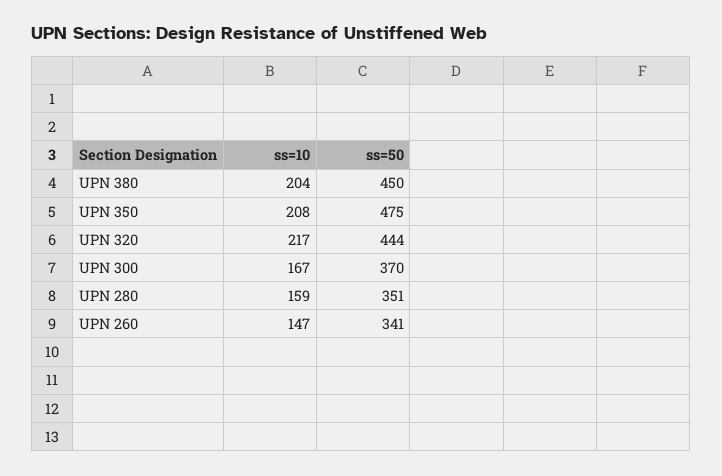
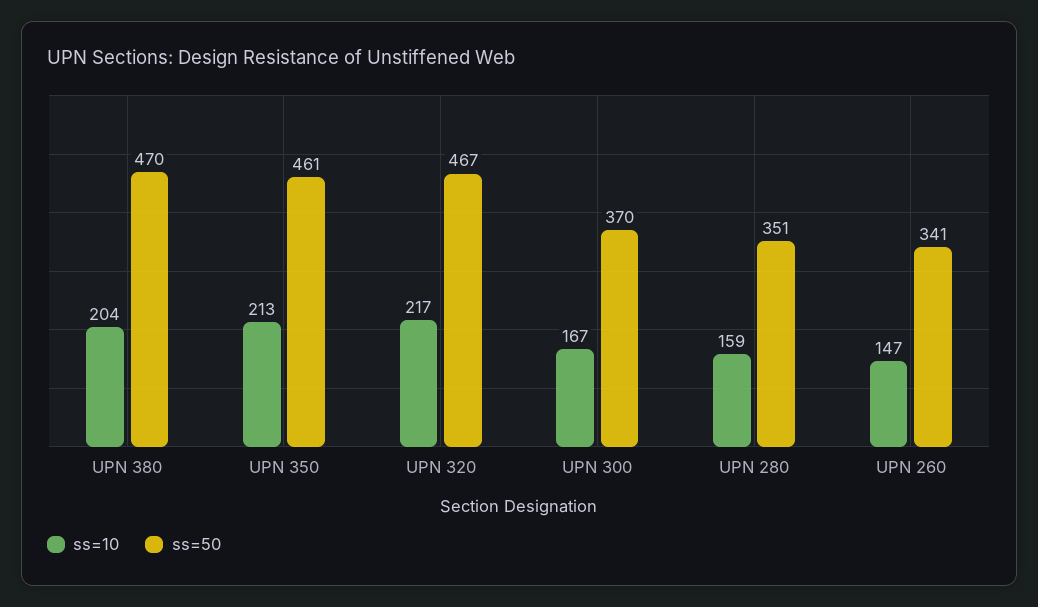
ss=50, UPN 380: 450 -> 470
ss=10, UPN 350: 208 -> 213
ss=50, UPN 350: 475 -> 461
ss=50, UPN 320: 444 -> 467

